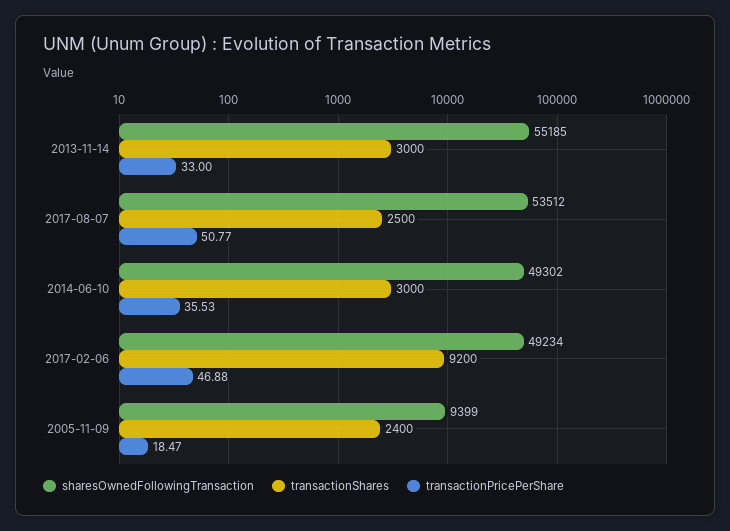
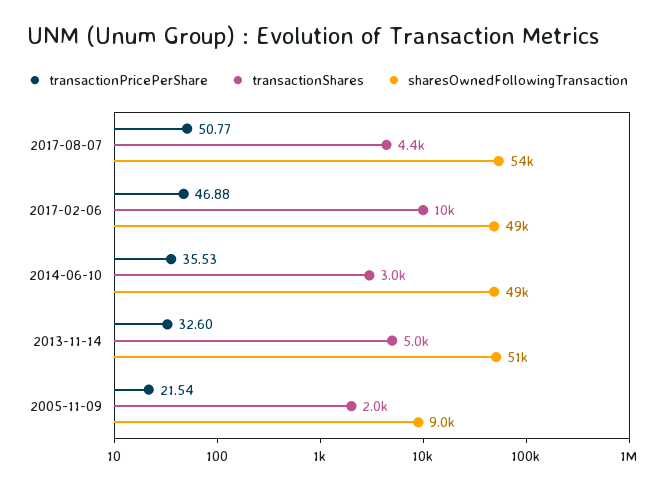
sharesOwnedFollowingTransaction, 2013-11-14: 55185 -> 51000
transactionShares, 2013-11-14: 3000 -> 5000
transactionPricePerShare, 2013-11-14: 33 -> 32.6
transactionShares, 2017-08-07: 2500 -> 4400
transactionShares, 2017-02-06: 9200 -> 10000
sharesOwnedFollowingTransaction, 2005-11-09: 9399 -> 9000
transactionShares, 2005-11-09: 2400 -> 2000
transactionPricePerShare, 2005-11-09: 18.47 -> 21.54

